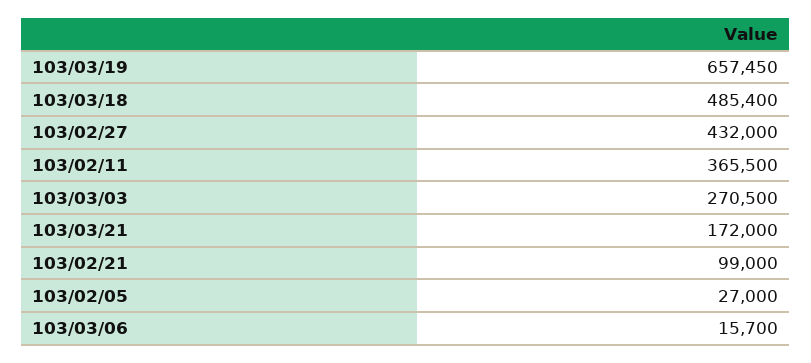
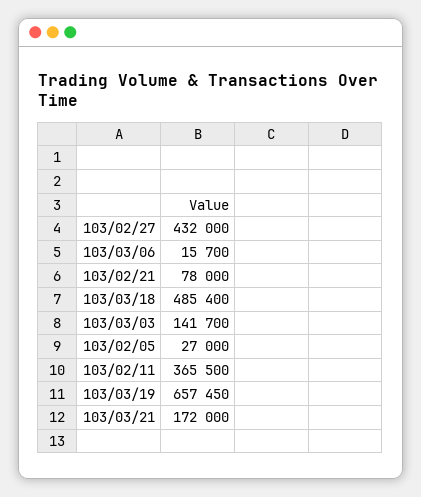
103/03/03: 270500 -> 141700
103/02/21: 99000 -> 78000

